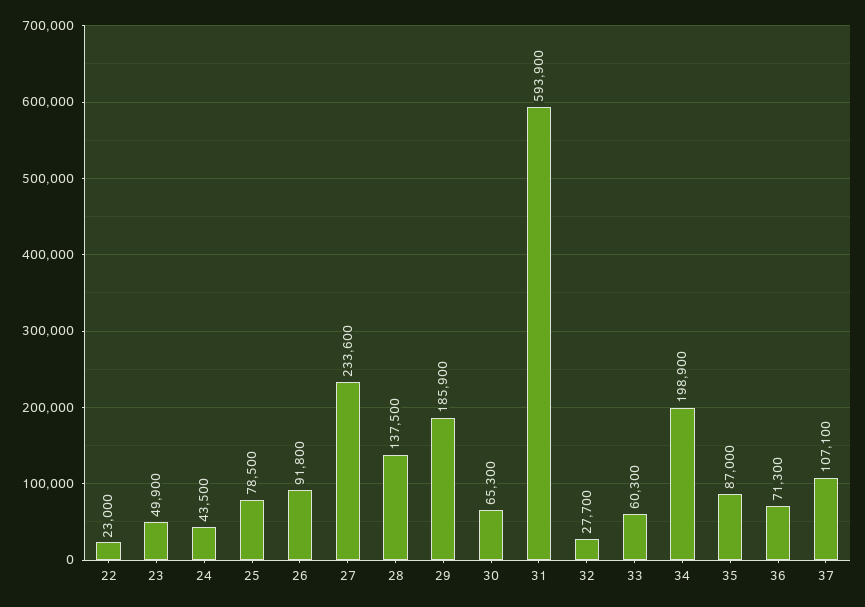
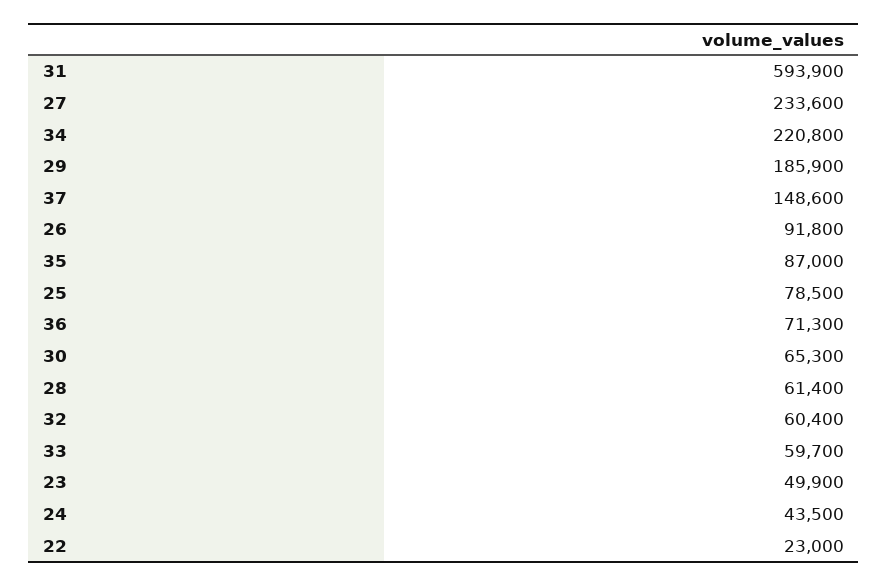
28: 137500 -> 61400
32: 27700 -> 60400
33: 60300 -> 59700
34: 198900 -> 220800
37: 107100 -> 148600

